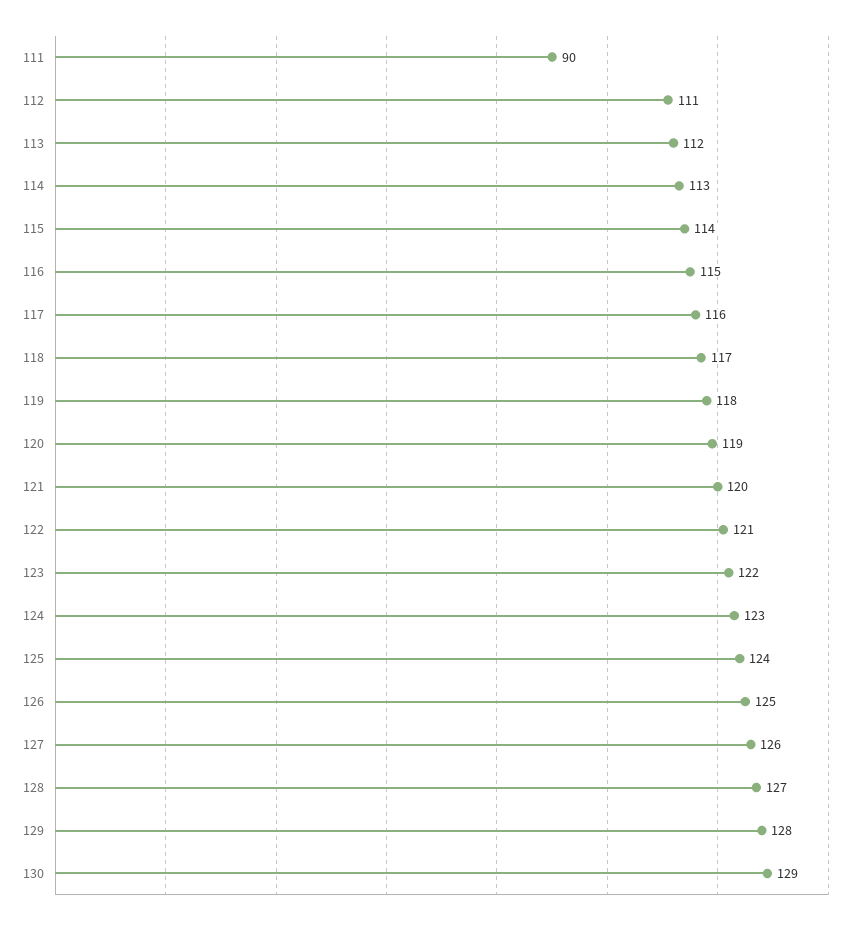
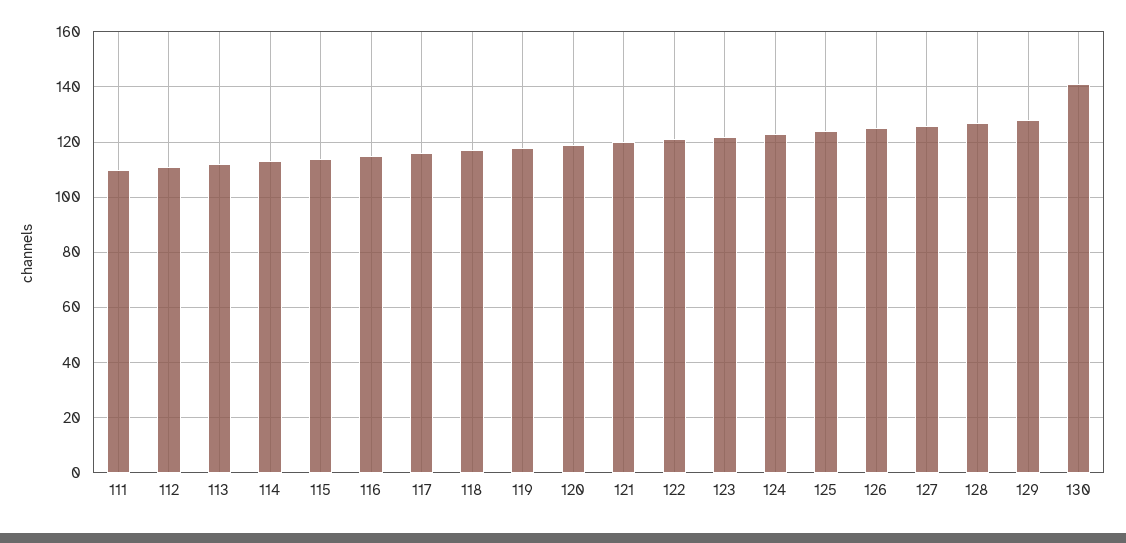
111: 90 -> 110
130: 129 -> 140

